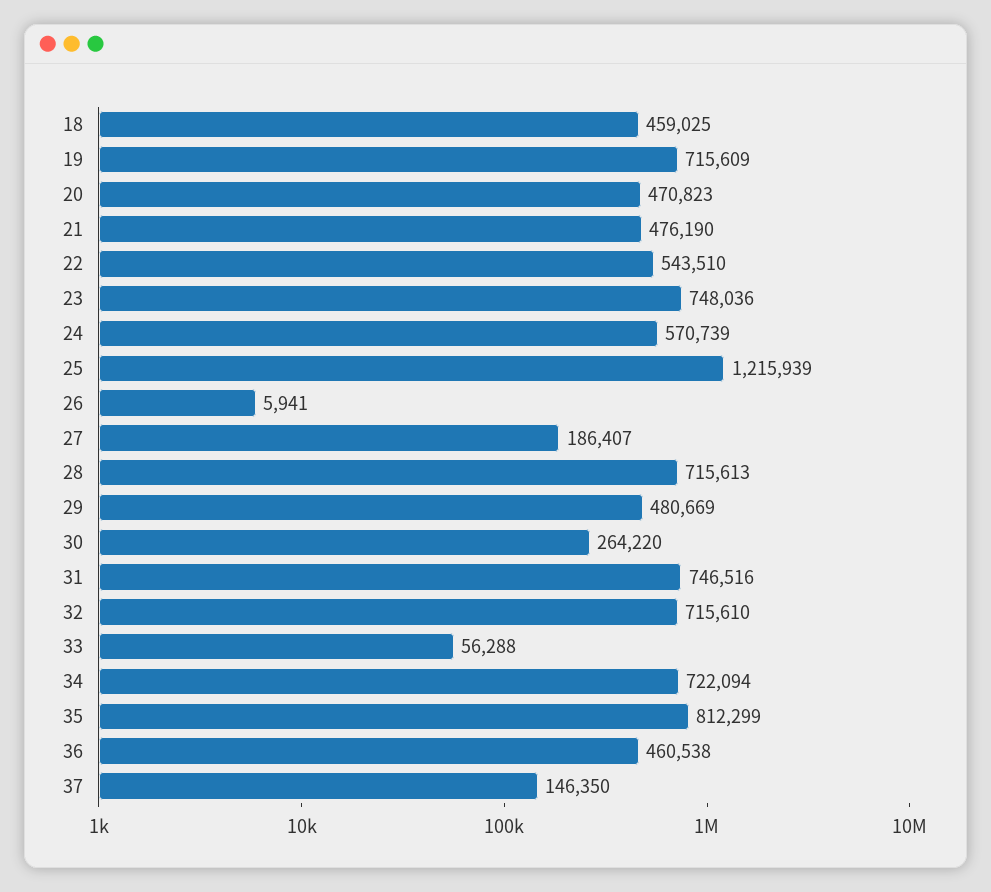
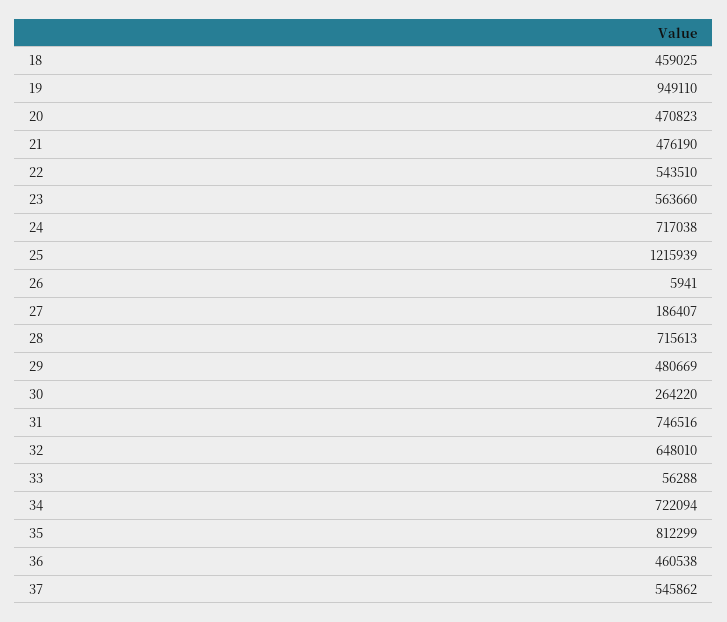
19: 715609 -> 949110
23: 748036 -> 563660
24: 570739 -> 717038
32: 715610 -> 648010
37: 146350 -> 545862

